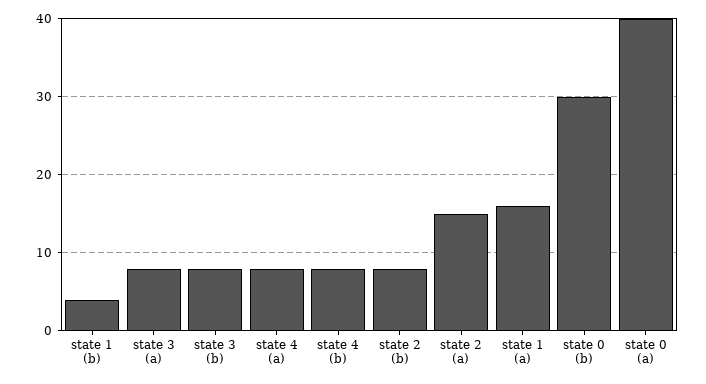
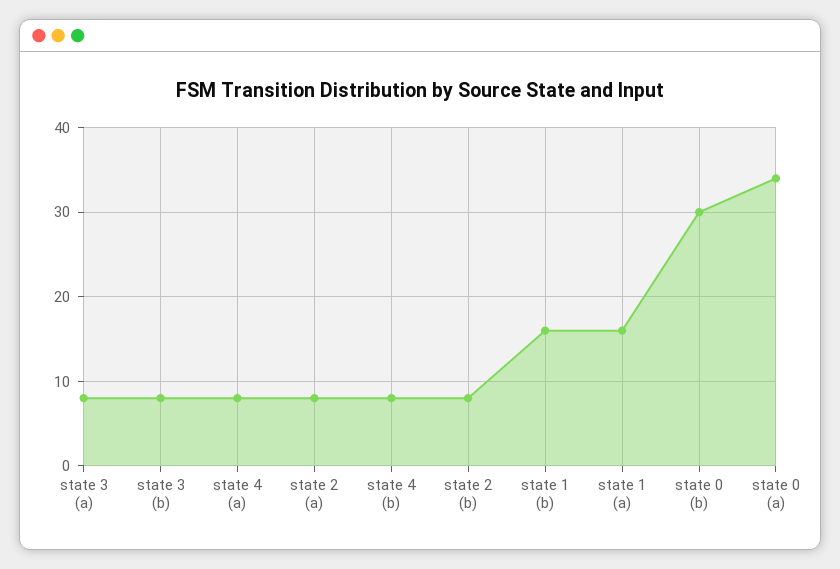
state 1 (b): 4 -> 16
state 2 (a): 15 -> 8
state 0 (a): 40 -> 34

